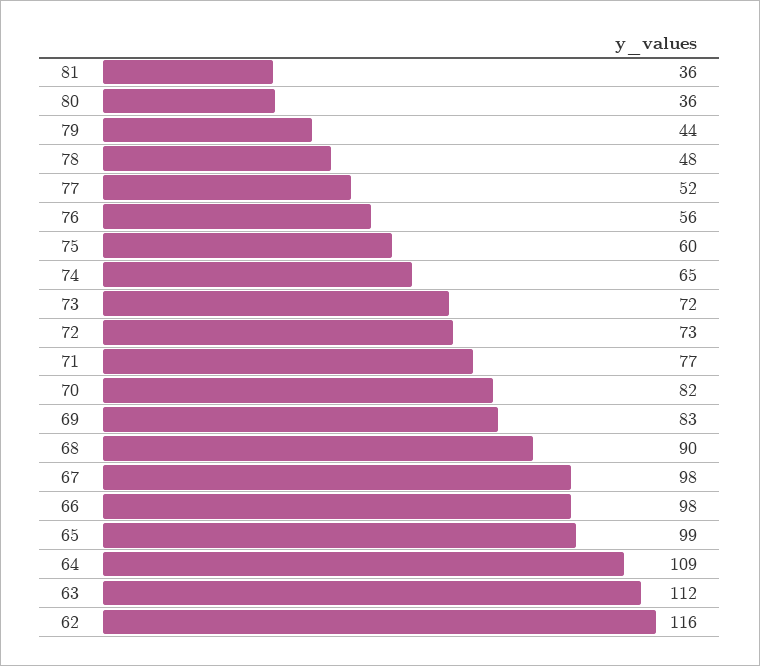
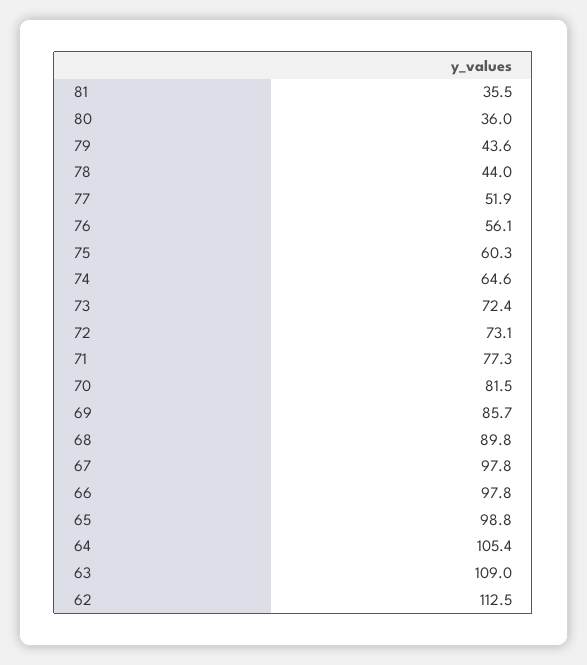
78: 48 -> 44
69: 83 -> 85.7
64: 109 -> 105.4
63: 112 -> 109
62: 116 -> 112.5

